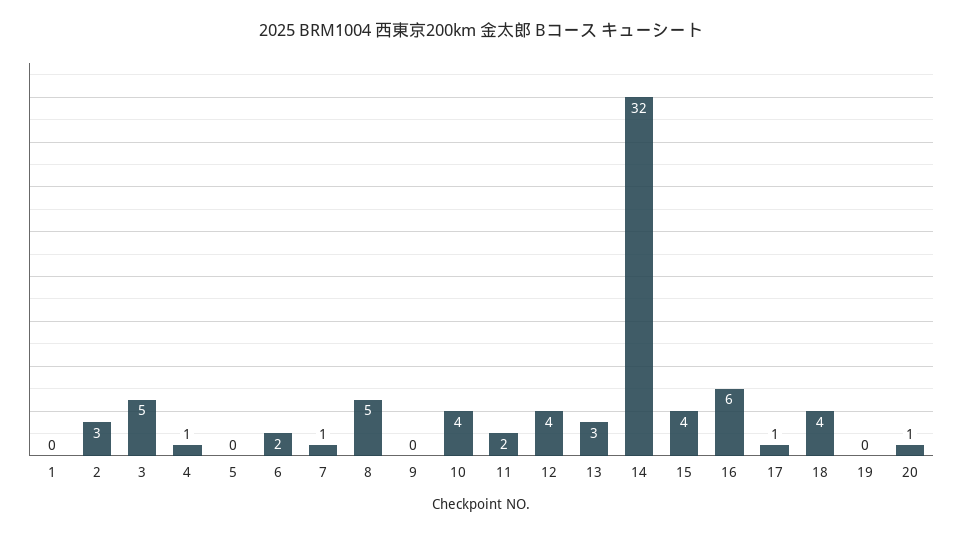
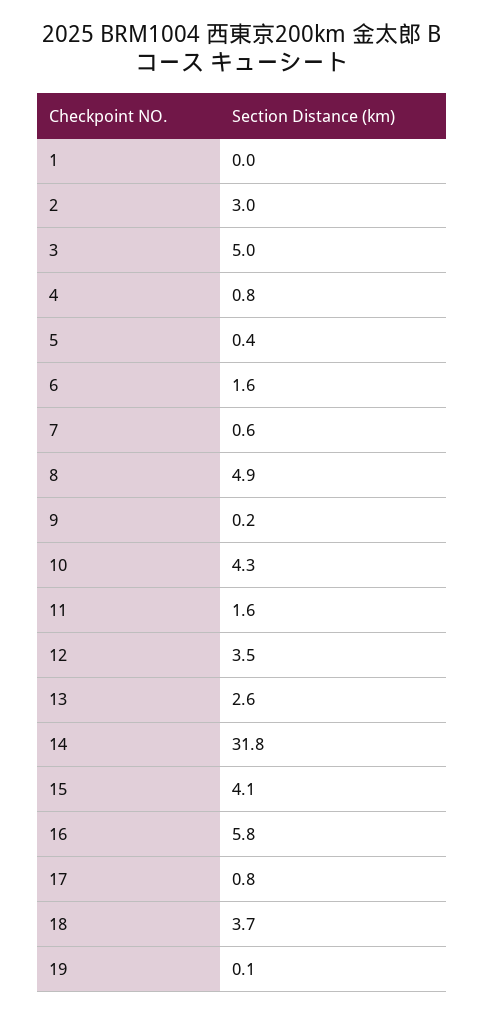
20: 1 -> none

